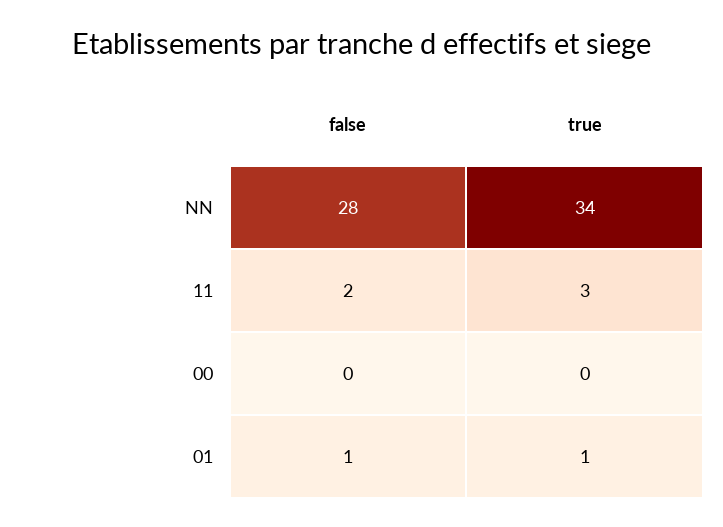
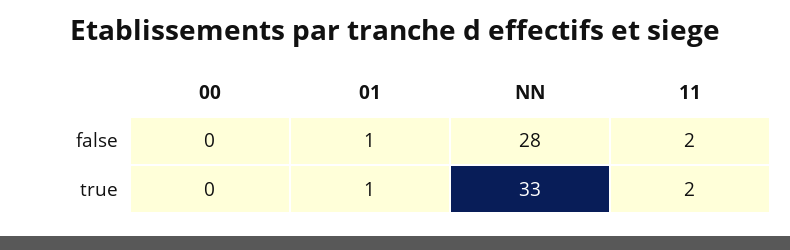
true, NN: 34 -> 33
true, 11: 3 -> 2

